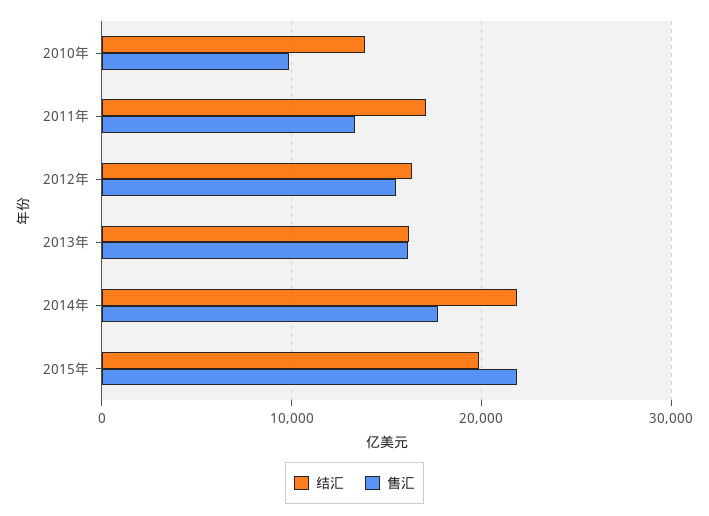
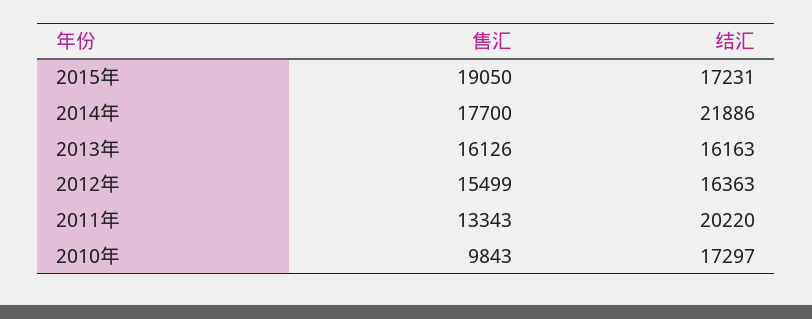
结汇, 2010年: 14000 -> 17297
结汇, 2011年: 17000 -> 20220
结汇, 2015年: 20000 -> 17231
售汇, 2015年: 22000 -> 19050

